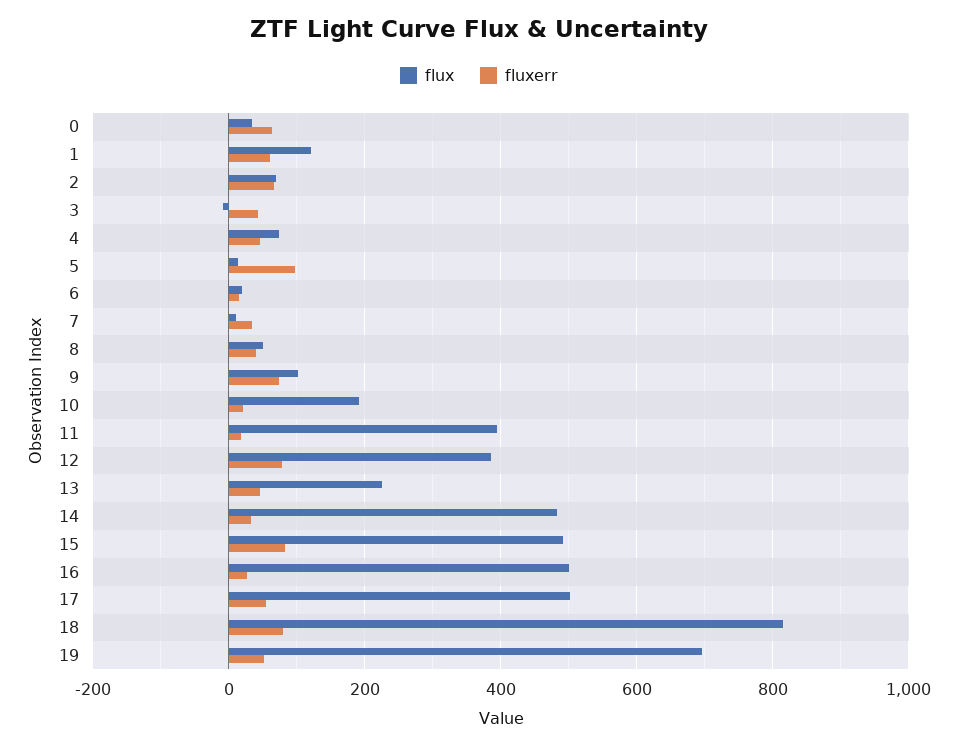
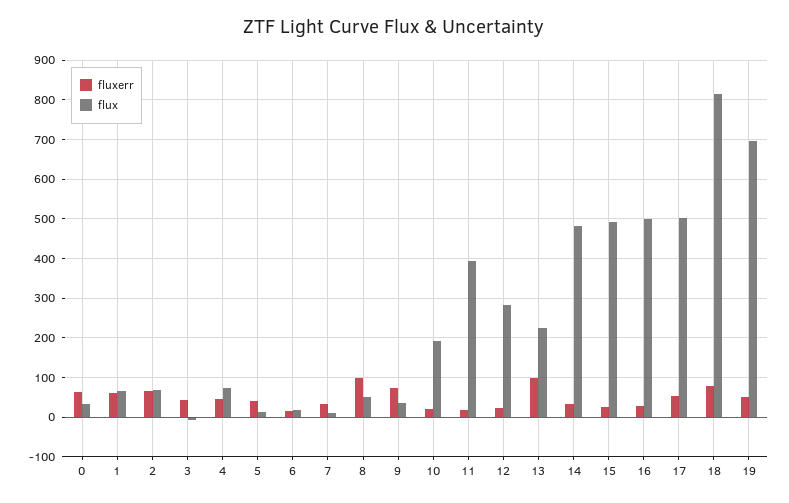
flux, 1: 120 -> 60
fluxerr, 5: 100 -> 40
fluxerr, 8: 40 -> 100
flux, 9: 100 -> 40
flux, 12: 380 -> 280
fluxerr, 12: 80 -> 20
fluxerr, 13: 40 -> 100
fluxerr, 15: 80 -> 20

